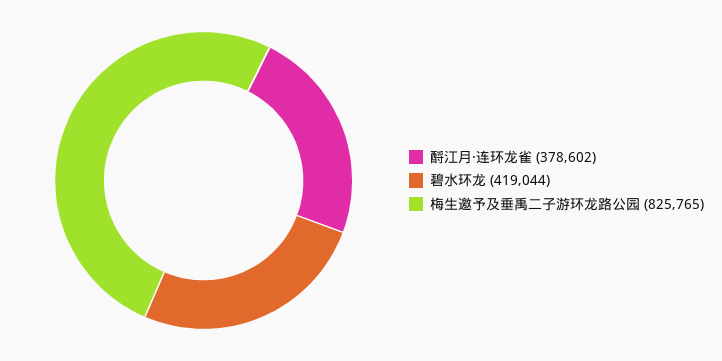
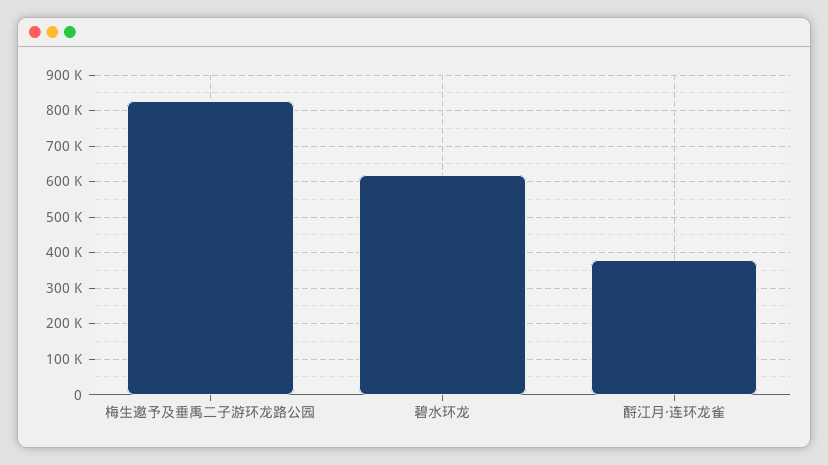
碧水环龙: 419044 -> 620000

